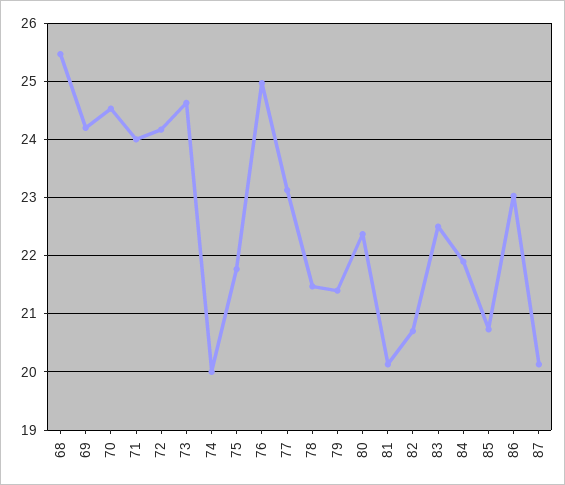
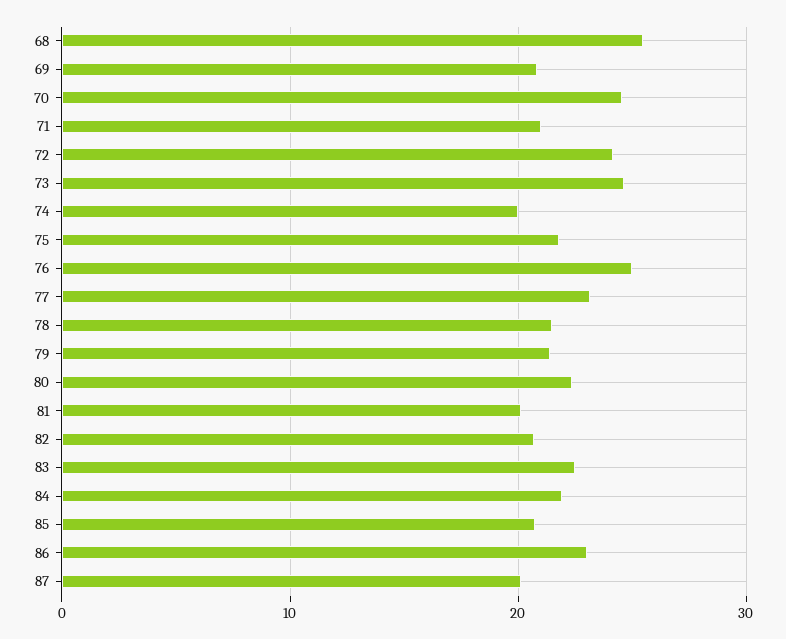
69: 24.2 -> 21
71: 24 -> 21

